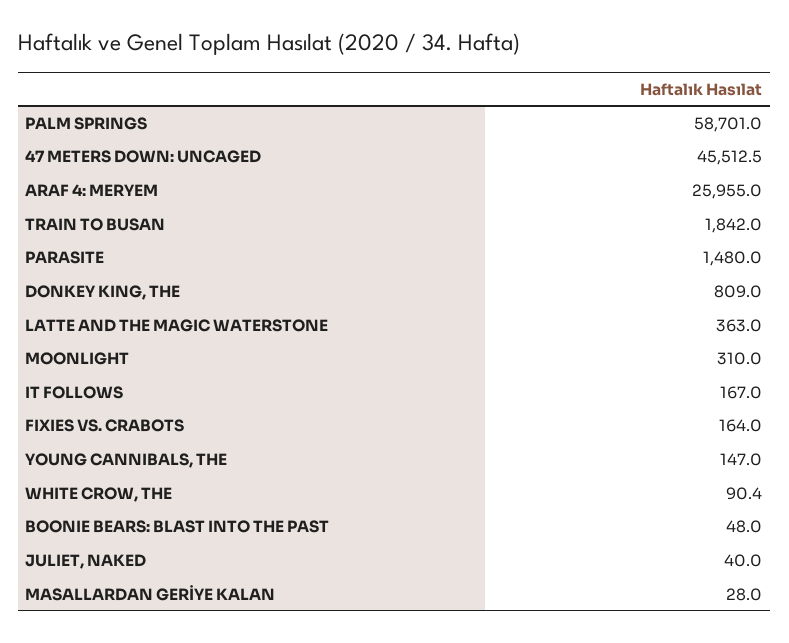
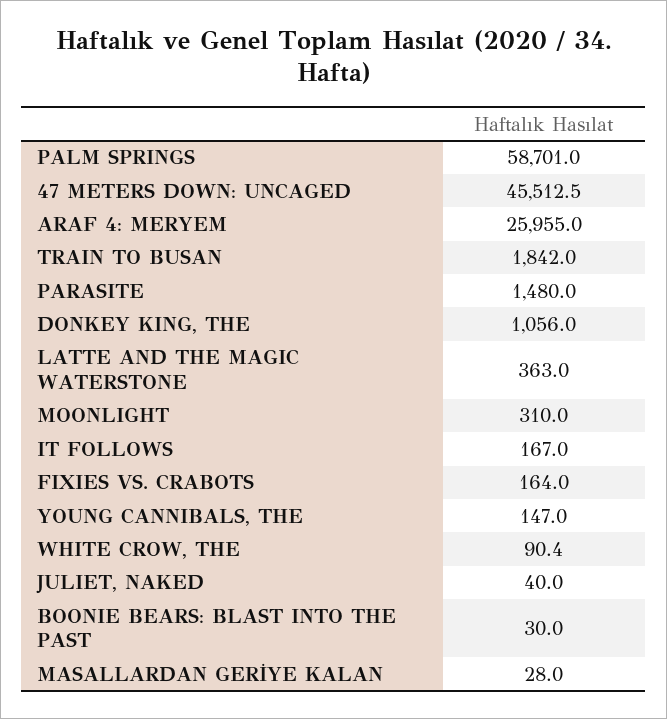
DONKEY KING, THE: 809 -> 1056
BOONIE BEARS: BLAST INTO THE PAST: 48 -> 30

